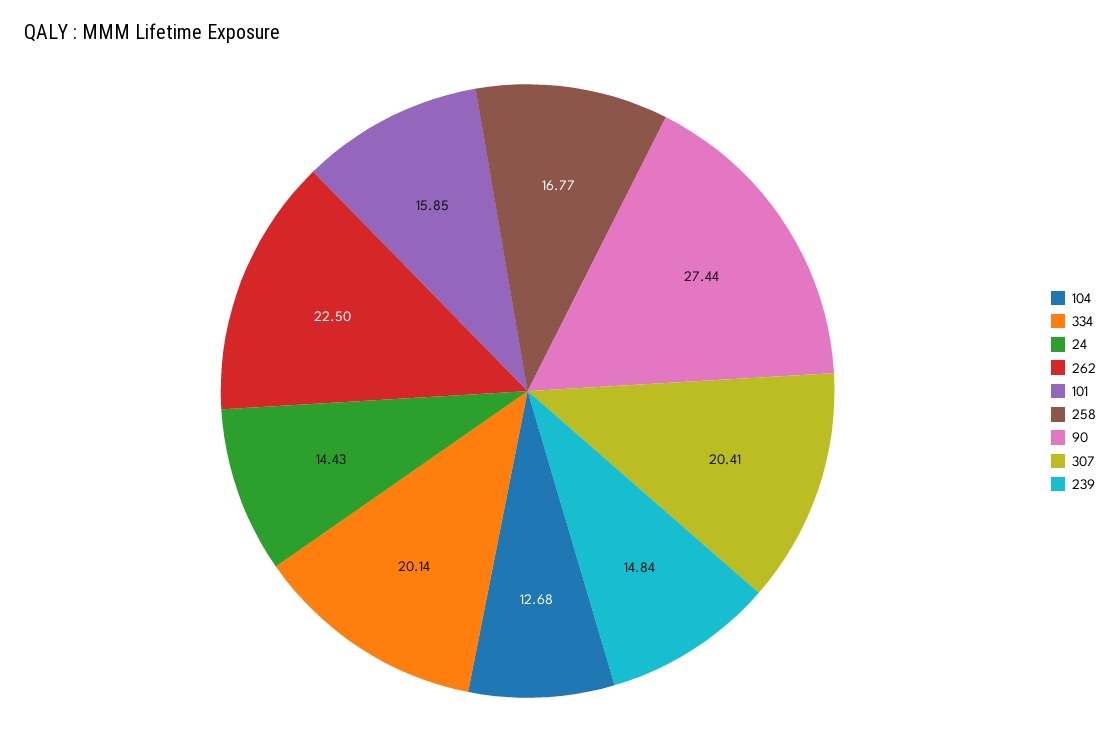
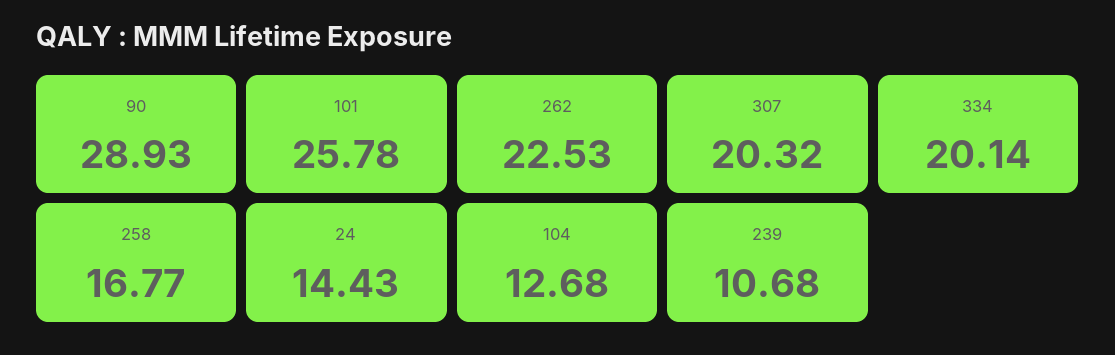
262: 22.5 -> 22.53
101: 15.85 -> 25.78
90: 27.44 -> 28.93
307: 20.41 -> 20.32
239: 14.84 -> 10.68

